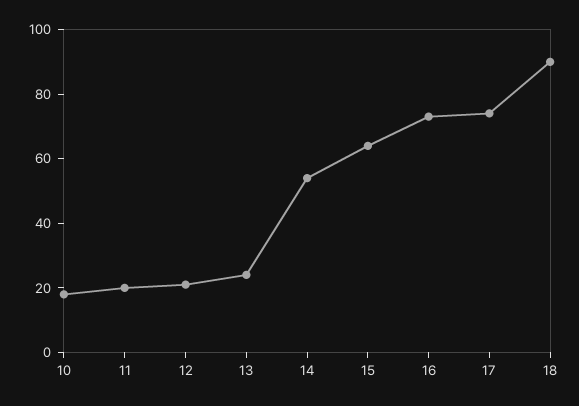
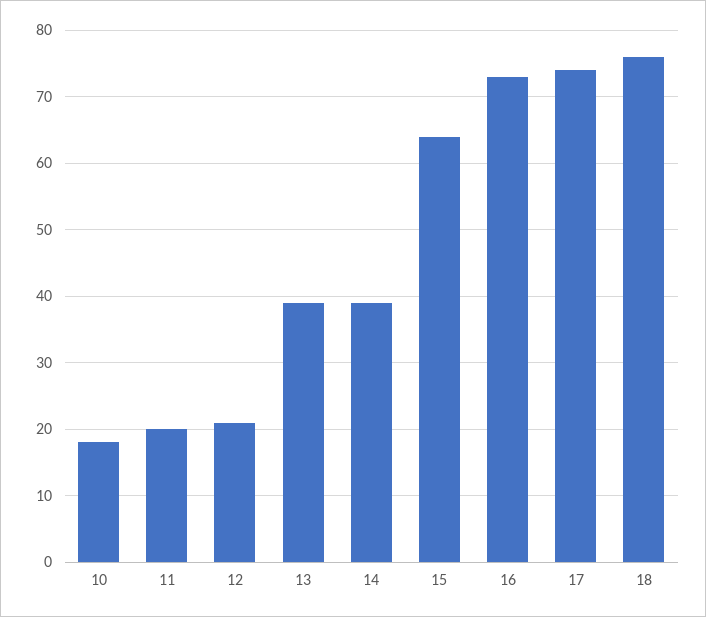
13: 25 -> 39
14: 55 -> 39
18: 90 -> 76

